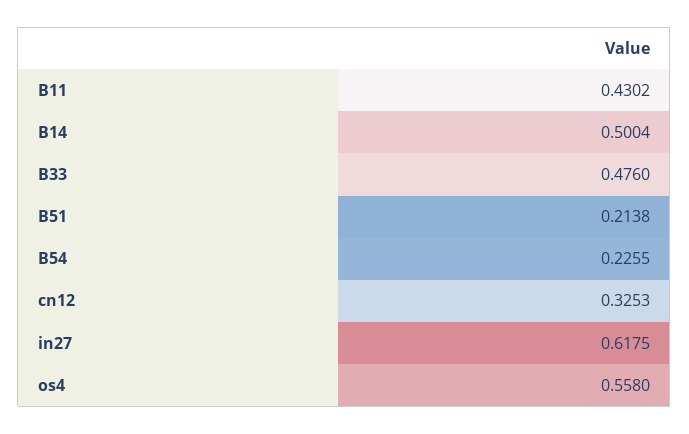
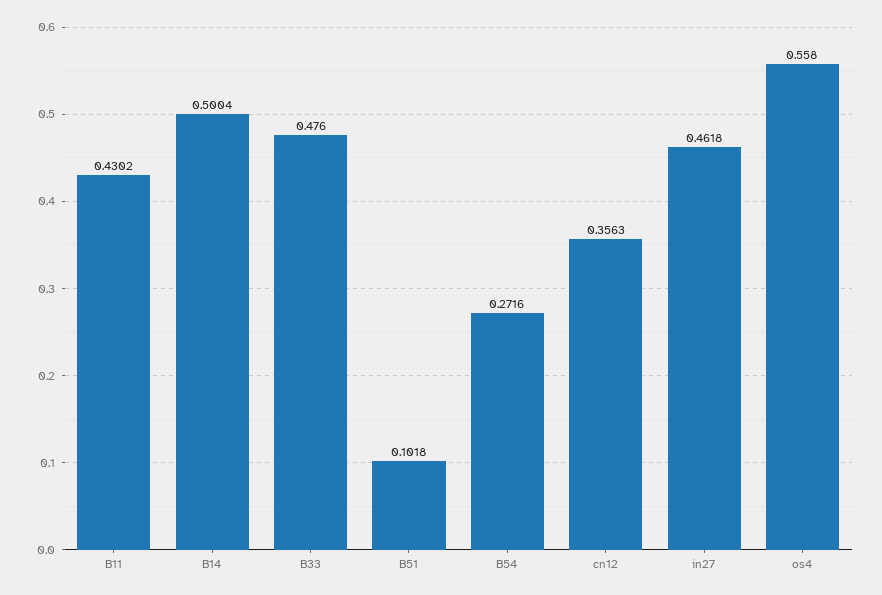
B51: 0.2138 -> 0.1018
B54: 0.2255 -> 0.2716
cn12: 0.3253 -> 0.3563
in27: 0.6175 -> 0.4618

